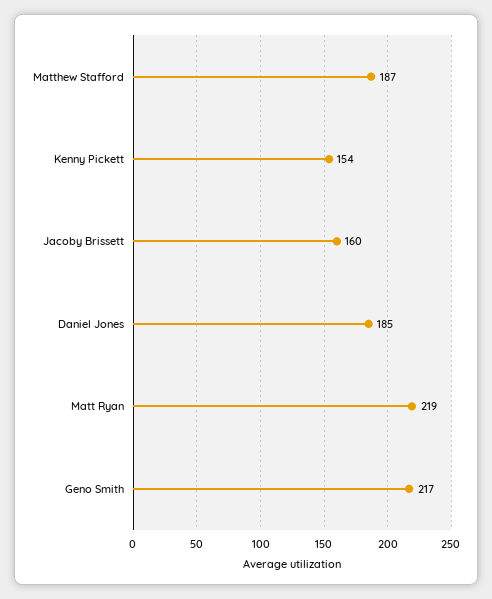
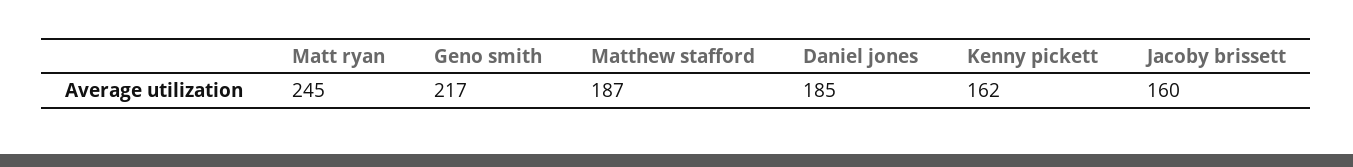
Kenny Pickett: 154 -> 162
Matt Ryan: 219 -> 245

